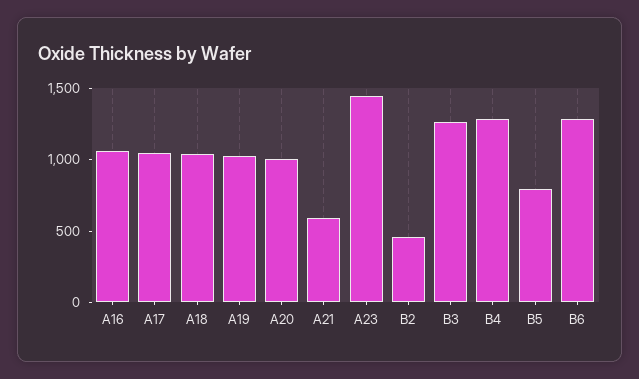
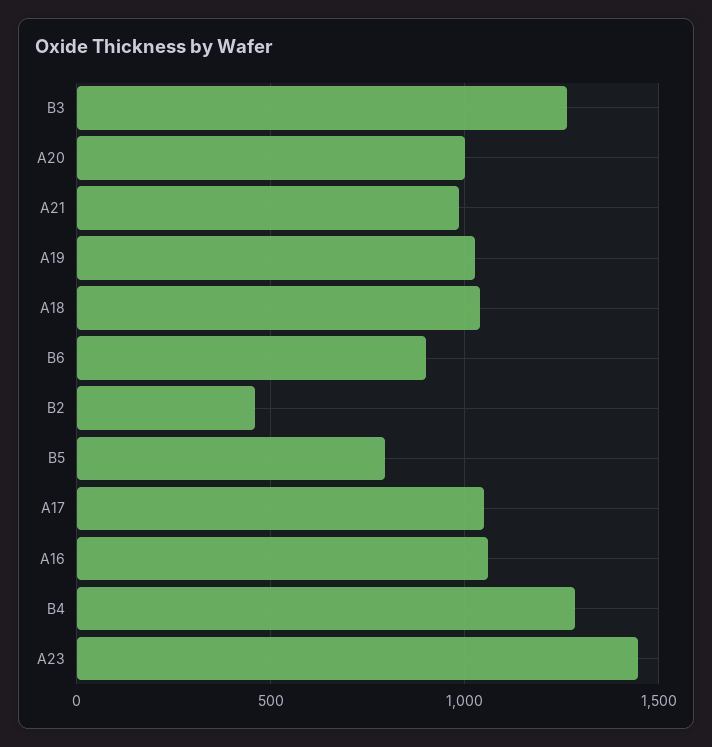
A21: 600 -> 1000
B6: 1300 -> 900

